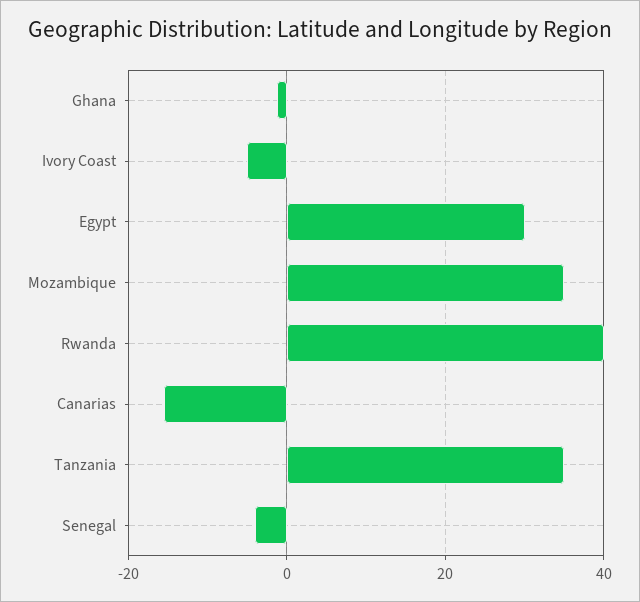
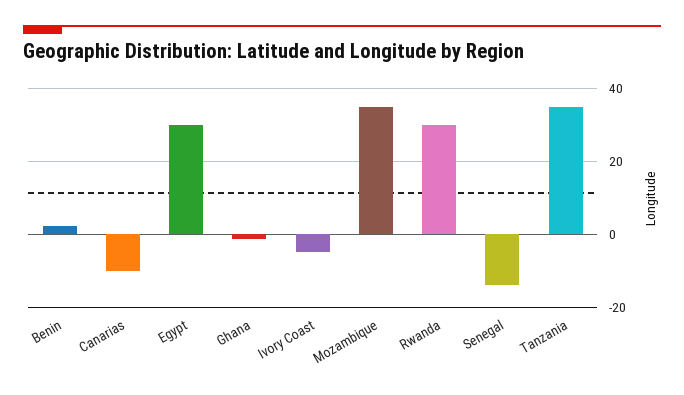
Rwanda: 40 -> 30
Canarias: -16 -> -10
Senegal: -4 -> -14
Benin: none -> 2

